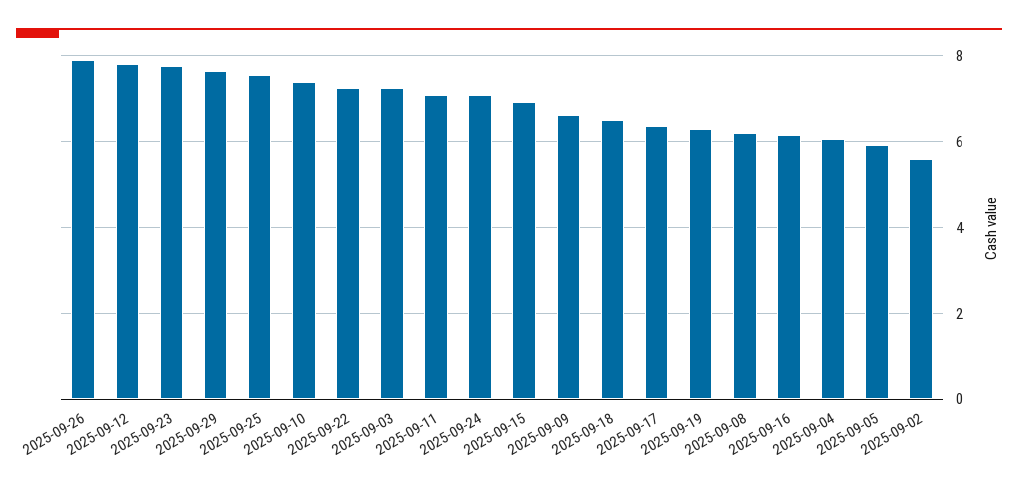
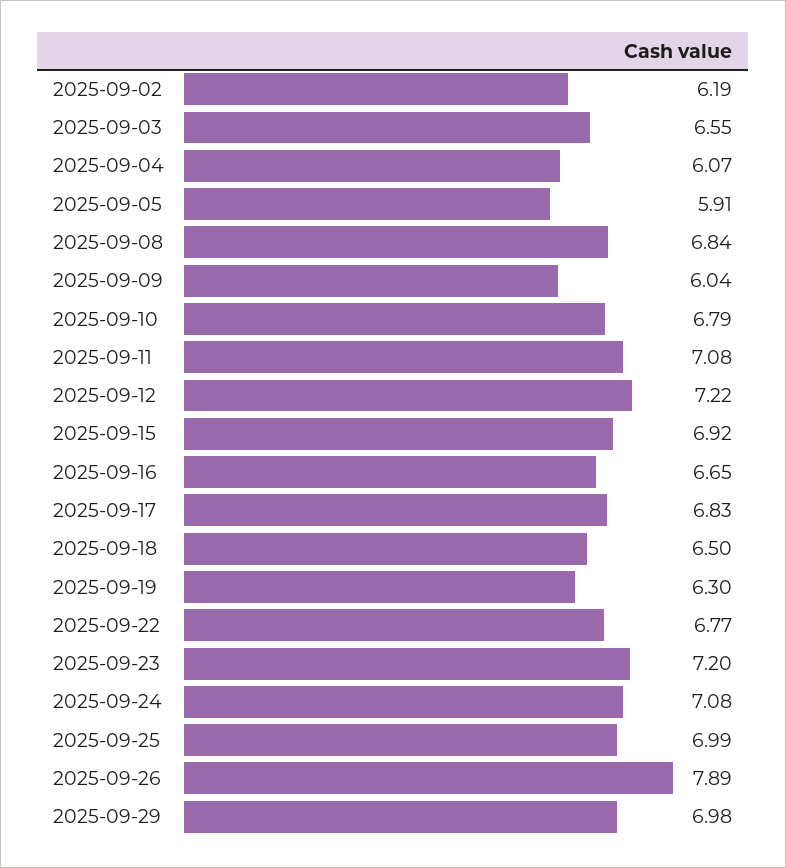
2025-09-12: 7.8 -> 7.22
2025-09-23: 7.8 -> 7.2
2025-09-29: 7.6 -> 6.98
2025-09-25: 7.6 -> 6.99
2025-09-10: 7.4 -> 6.79
2025-09-22: 7.2 -> 6.77
2025-09-03: 7.2 -> 6.55
2025-09-09: 6.6 -> 6.04
2025-09-17: 6.4 -> 6.83
2025-09-08: 6.2 -> 6.84
2025-09-16: 6.2 -> 6.65
2025-09-02: 5.6 -> 6.19

